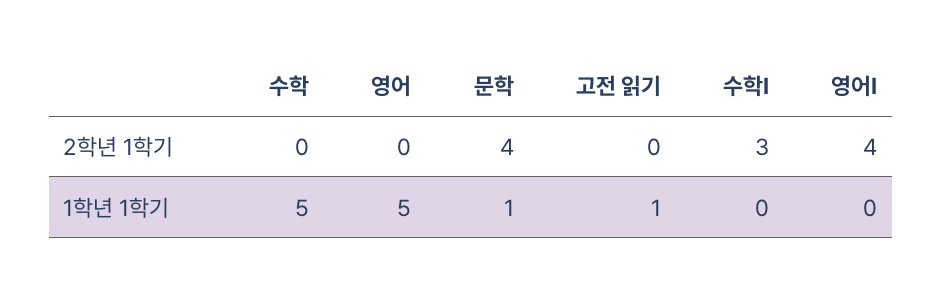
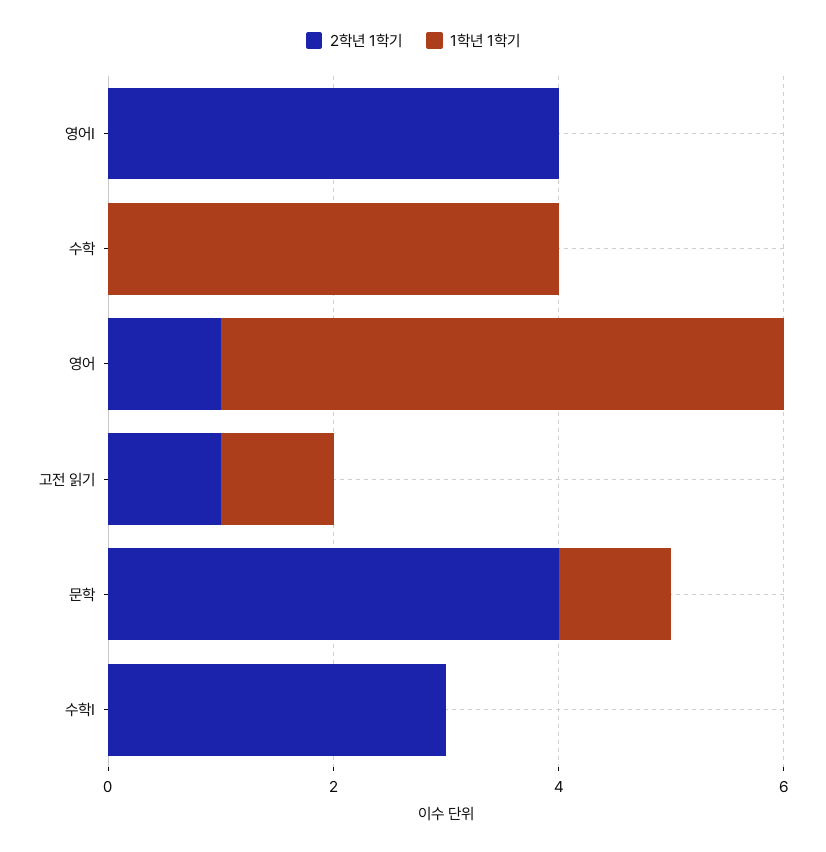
2학년 1학기, 영어: 0 -> 1
2학년 1학기, 고전 읽기: 0 -> 1
1학년 1학기, 수학: 5 -> 4

